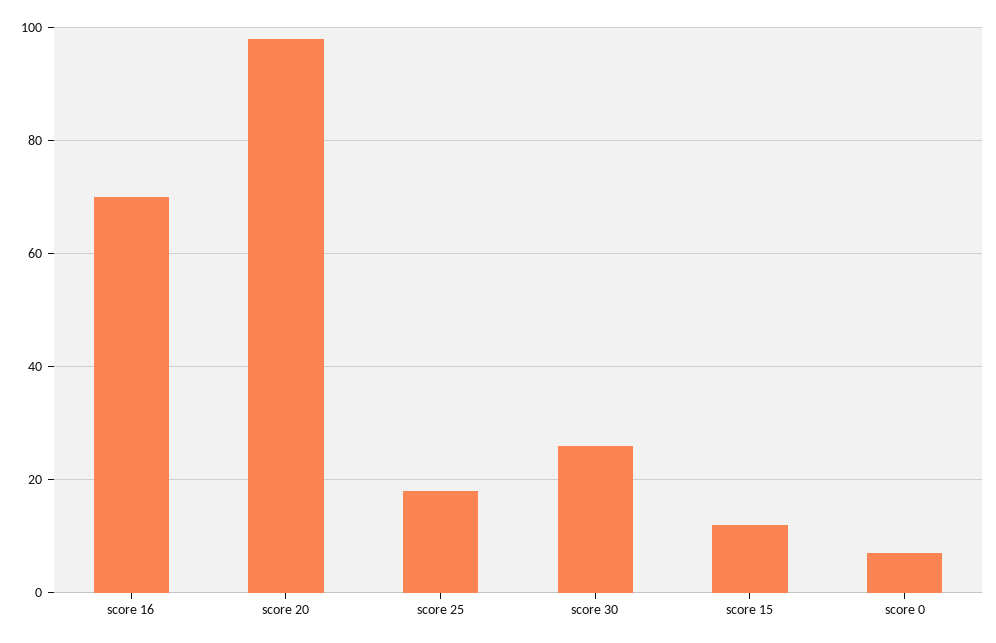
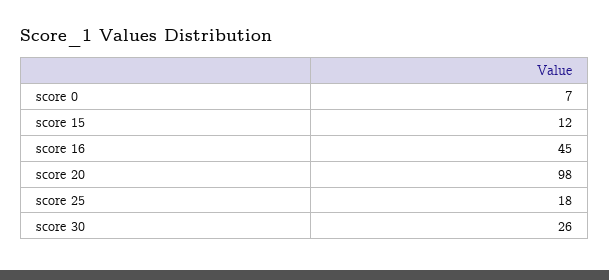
score 16: 70 -> 45

